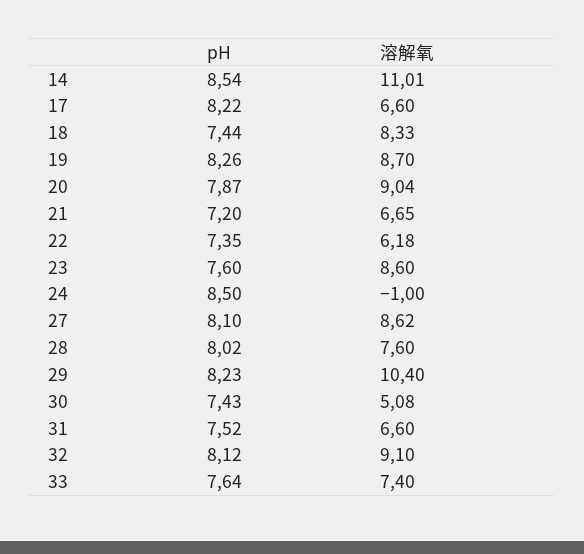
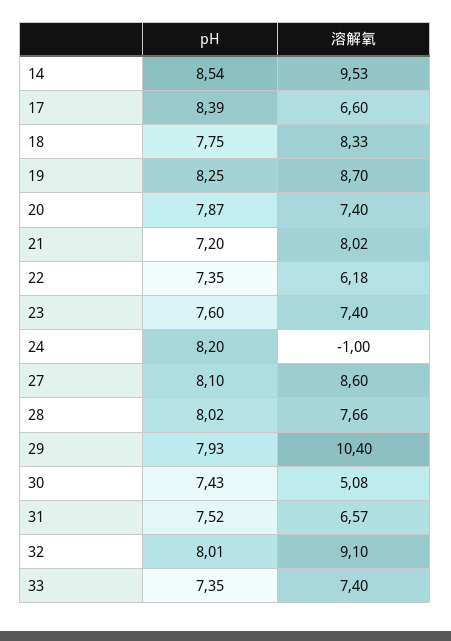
溶解氧, 14: 11.01 -> 9.53
pH, 17: 8.22 -> 8.39
pH, 18: 7.44 -> 7.75
pH, 19: 8.26 -> 8.25
溶解氧, 20: 9.04 -> 7.4
溶解氧, 21: 6.65 -> 8.02
溶解氧, 23: 8.6 -> 7.4
pH, 24: 8.5 -> 8.2
溶解氧, 27: 8.62 -> 8.6
溶解氧, 28: 7.6 -> 7.66
pH, 29: 8.23 -> 7.93
溶解氧, 31: 6.6 -> 6.57
pH, 32: 8.12 -> 8.01
pH, 33: 7.64 -> 7.35

